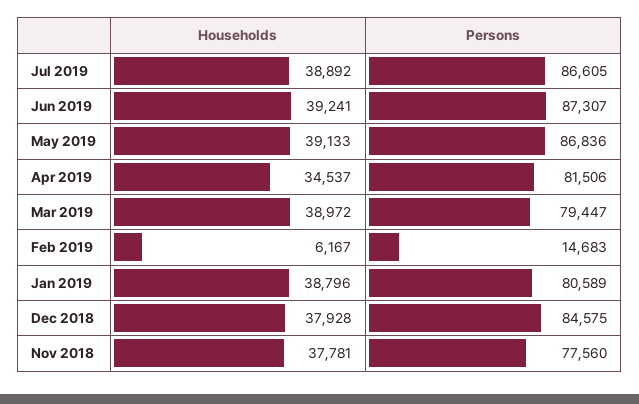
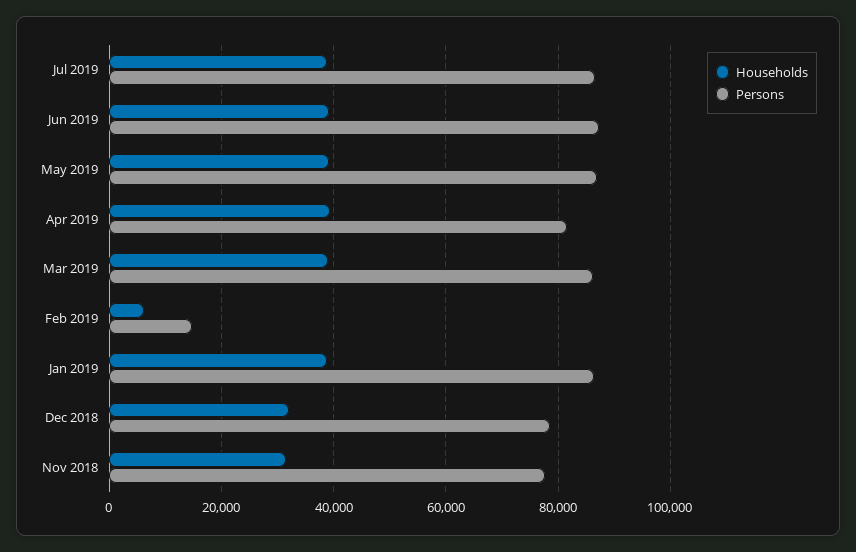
Households, Apr 2019: 34537 -> 40000
Persons, Mar 2019: 79447 -> 86000
Persons, Jan 2019: 80589 -> 86000
Households, Dec 2018: 37928 -> 32000
Persons, Dec 2018: 84575 -> 78000
Households, Nov 2018: 37781 -> 32000

